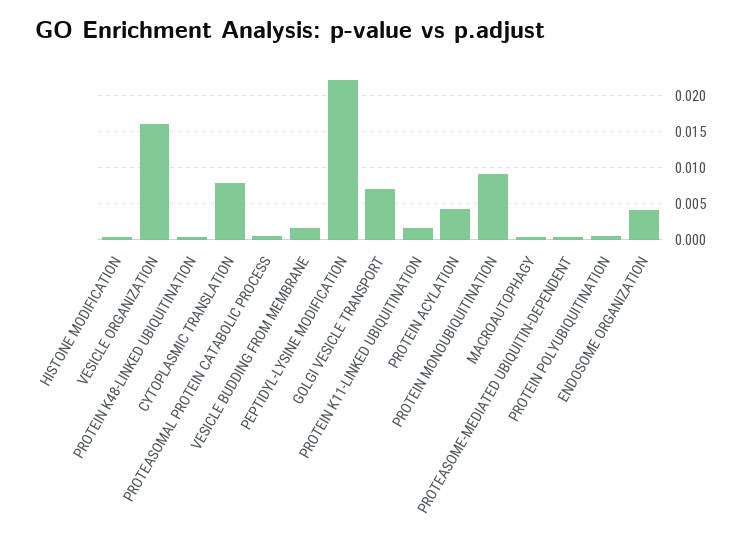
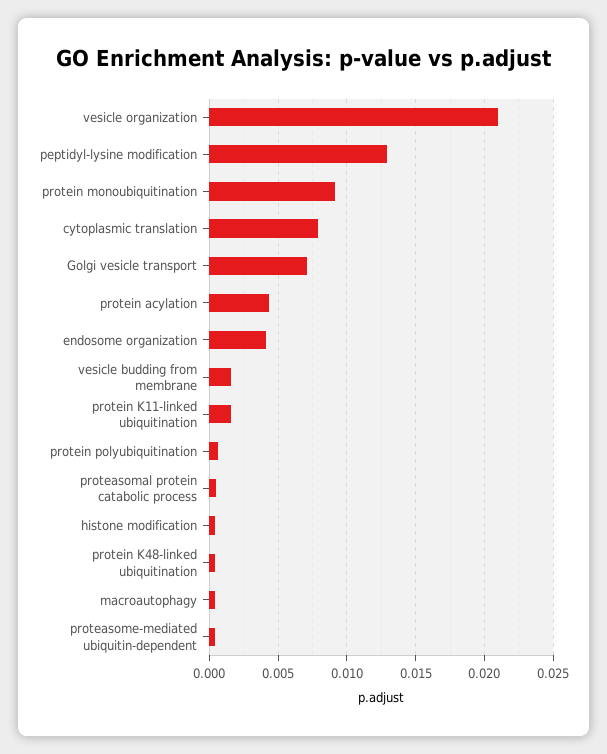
VESICLE ORGANIZATION: 0.016 -> 0.021
PEPTIDYL-LYSINE MODIFICATION: 0.022 -> 0.013

